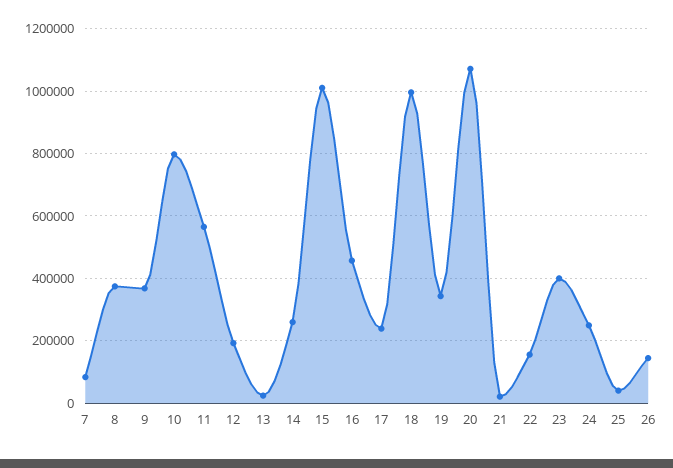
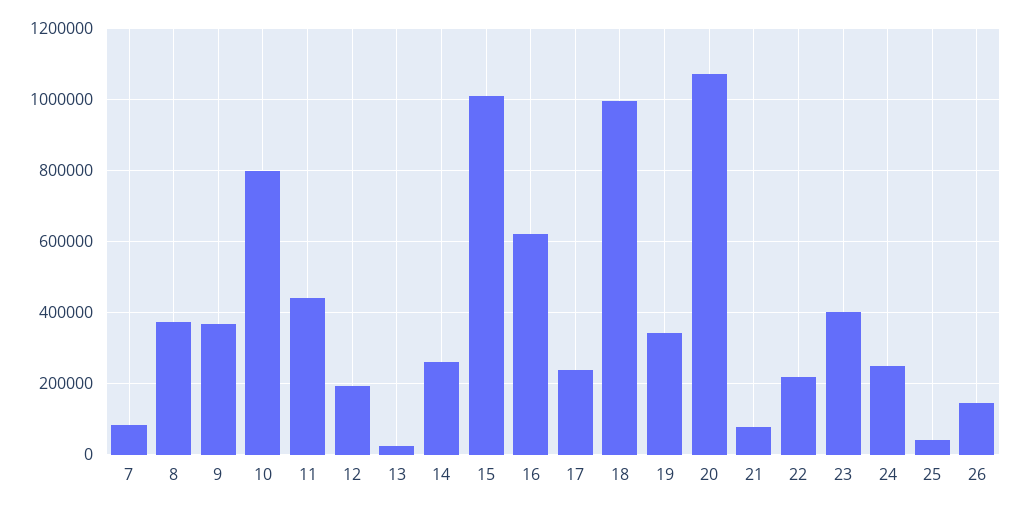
11: 560000 -> 440000
16: 460000 -> 620000
21: 20000 -> 80000
22: 160000 -> 220000

